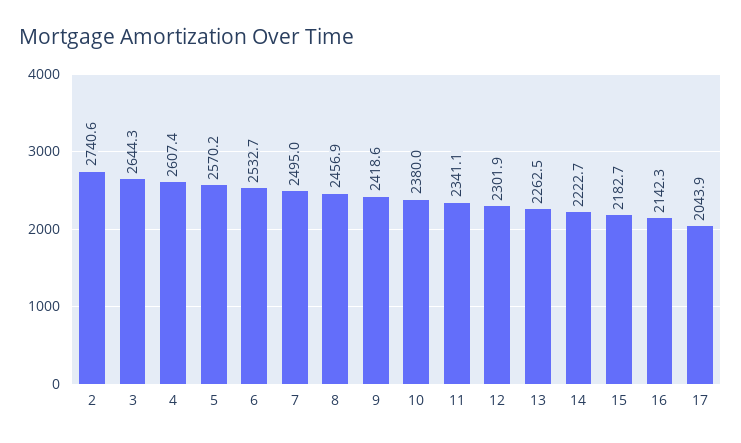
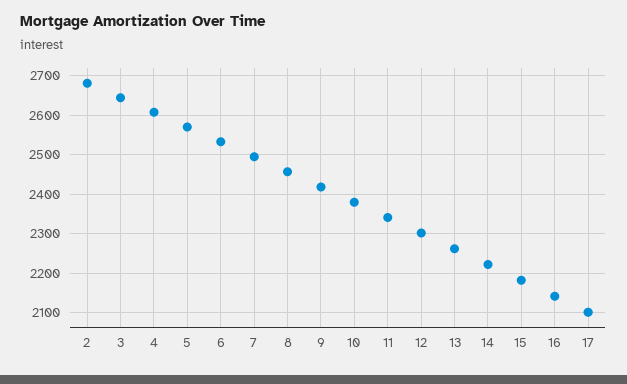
2: 2740.6 -> 2680
17: 2043.9 -> 2100

